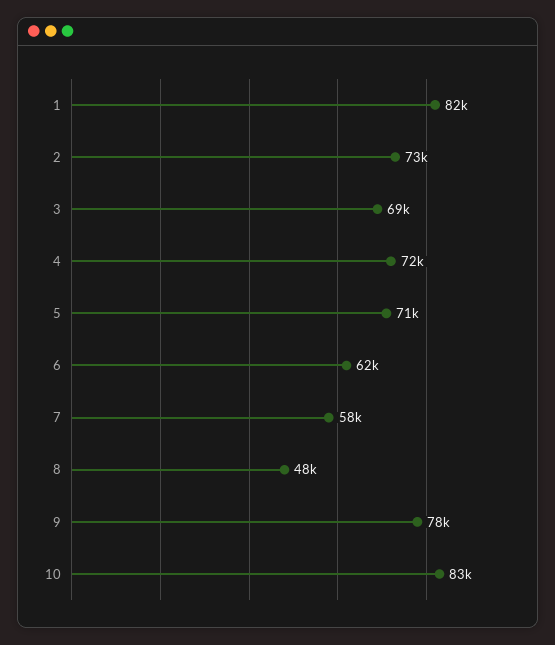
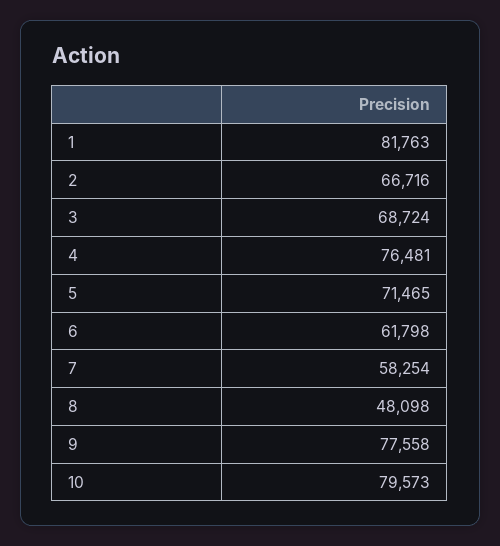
2: 73000 -> 66716
4: 72000 -> 76481
10: 83000 -> 79573

